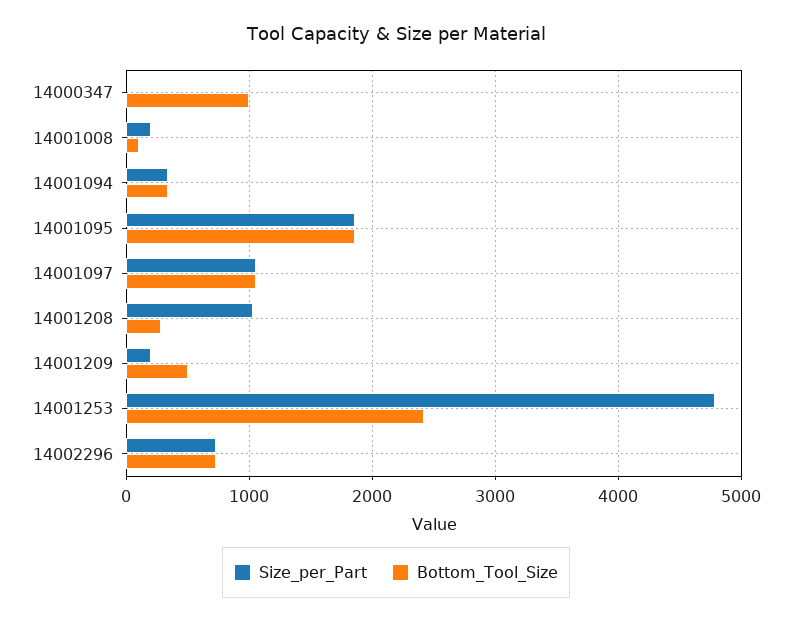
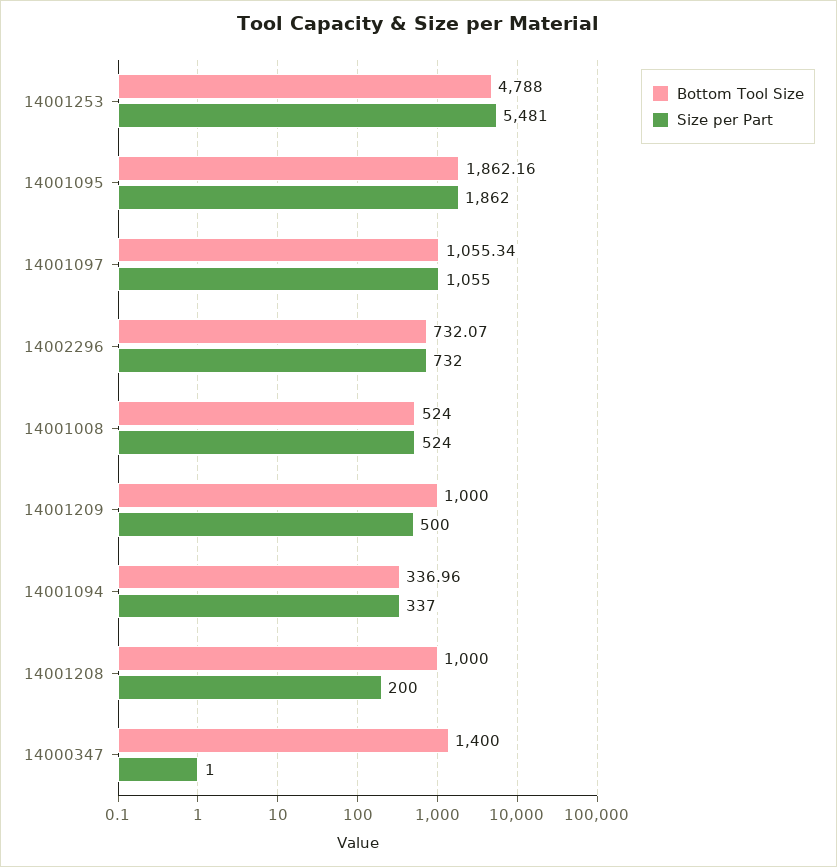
Bottom_Tool_Size, 14000347: 1000 -> 1400
Size_per_Part, 14001008: 200 -> 524
Bottom_Tool_Size, 14001008: 100 -> 524
Size_per_Part, 14001208: 1000 -> 200
Bottom_Tool_Size, 14001208: 300 -> 1000
Size_per_Part, 14001209: 200 -> 500
Bottom_Tool_Size, 14001209: 500 -> 1000
Size_per_Part, 14001253: 4800 -> 5481
Bottom_Tool_Size, 14001253: 2400 -> 4788

